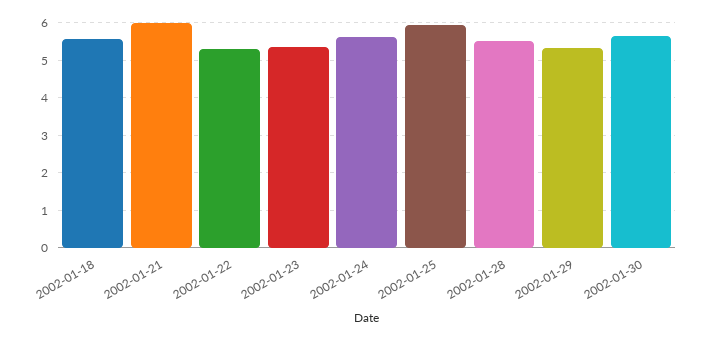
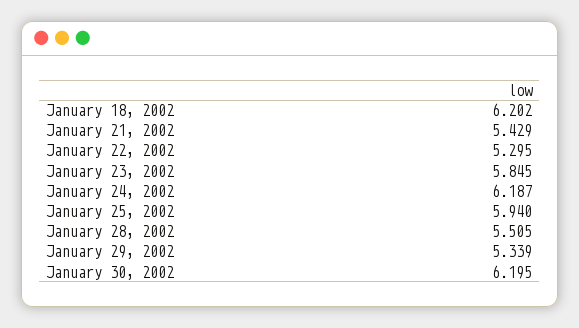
2002-01-18: 5.6 -> 6.202
2002-01-21: 6 -> 5.429
2002-01-23: 5.4 -> 5.845
2002-01-24: 5.6 -> 6.187
2002-01-30: 5.6 -> 6.195

